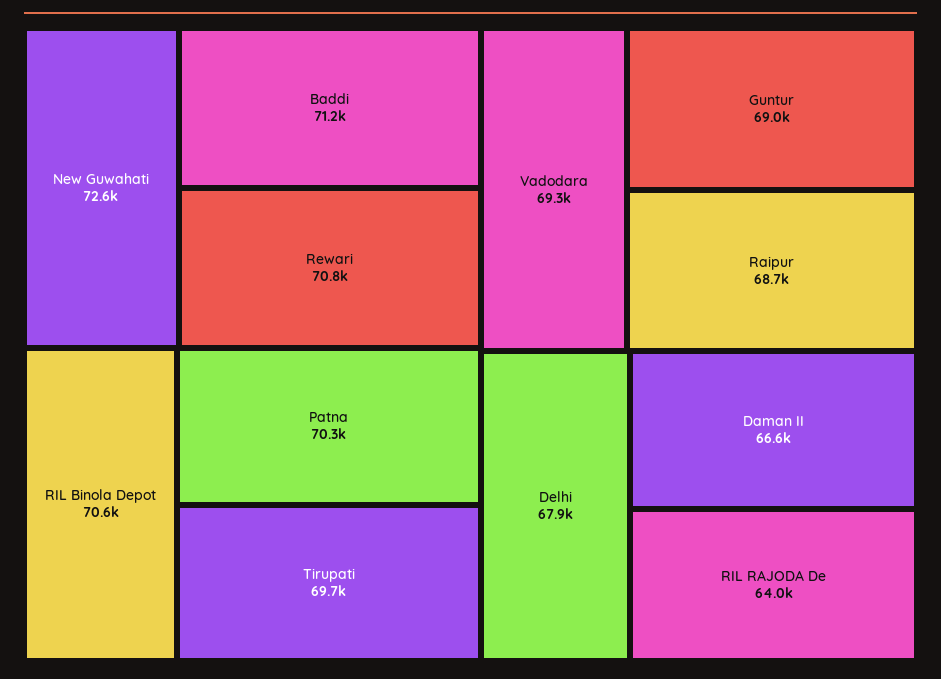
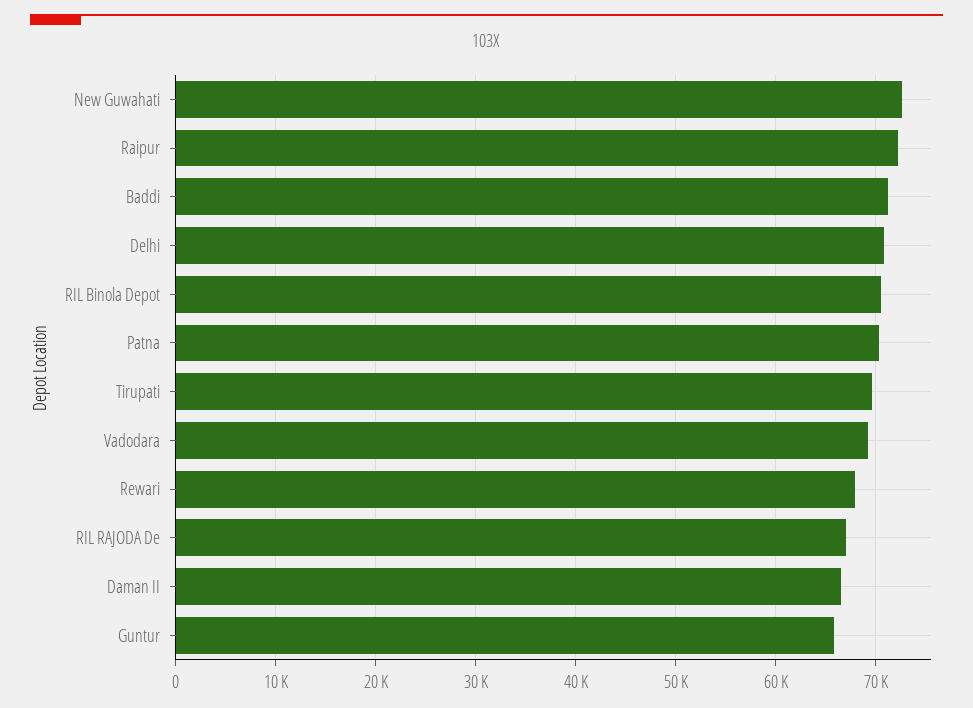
Rewari: 70800 -> 68000
Guntur: 69000 -> 66000
Raipur: 68700 -> 72000
Delhi: 67900 -> 71000
RIL RAJODA De: 64000 -> 67000

